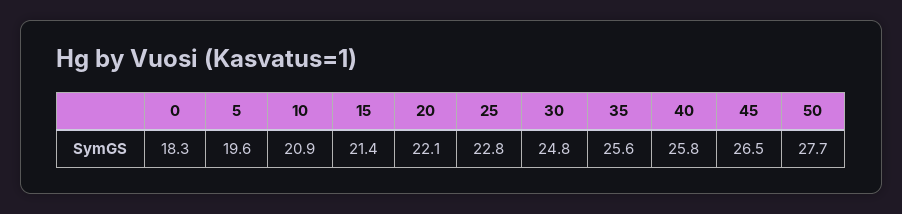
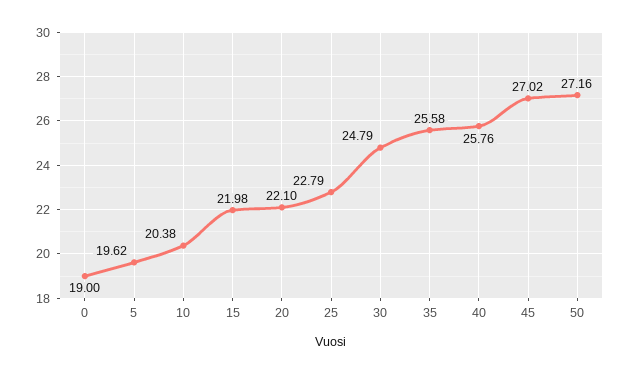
0: 18.3 -> 19
10: 20.9 -> 20.38
15: 21.4 -> 21.98
45: 26.5 -> 27.02
50: 27.7 -> 27.16

